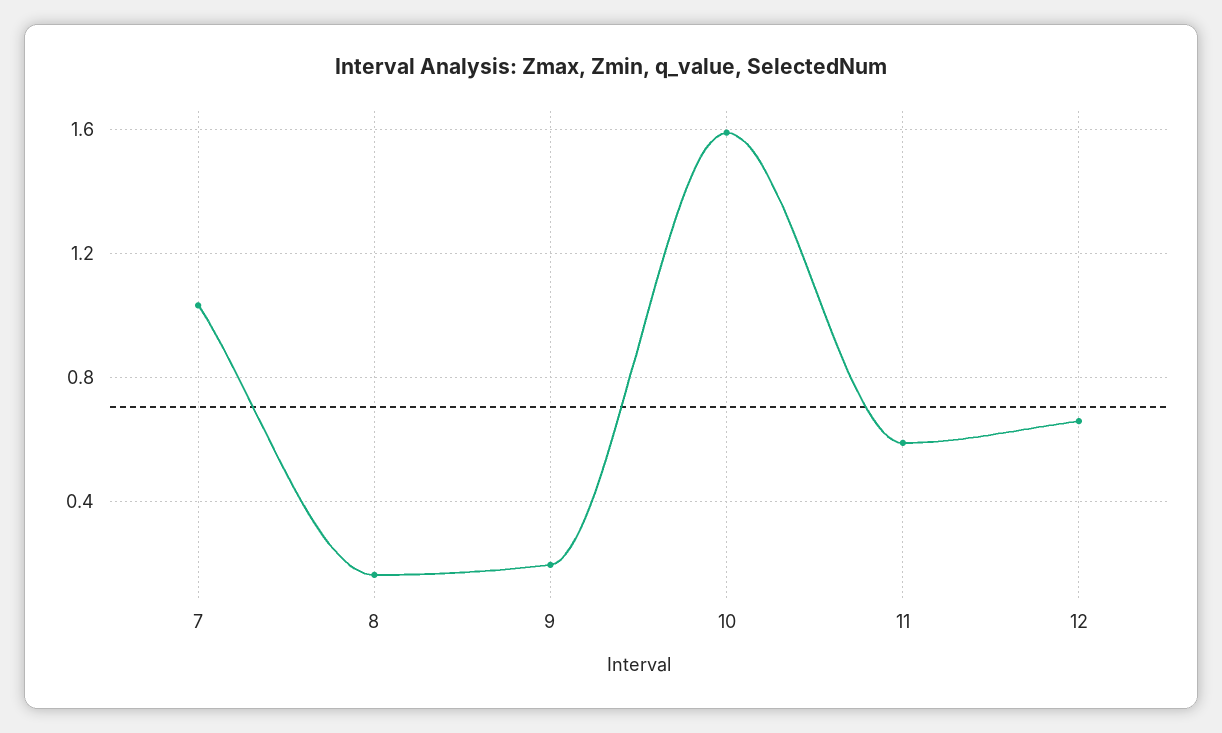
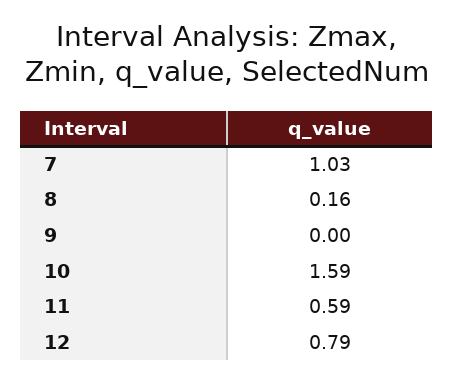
9: 0.2 -> 0
12: 0.65 -> 0.79

